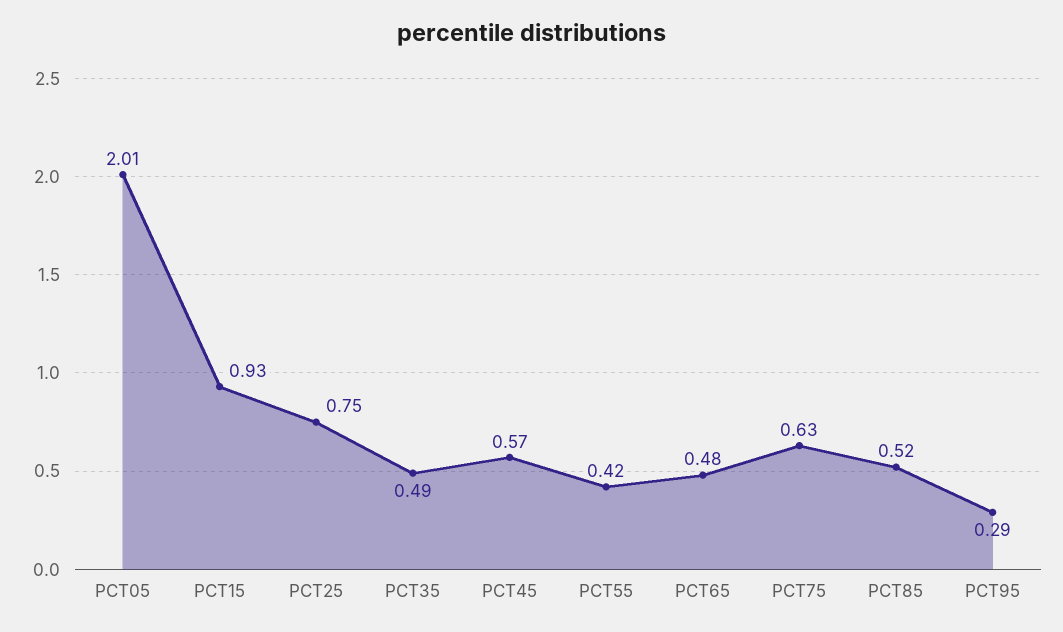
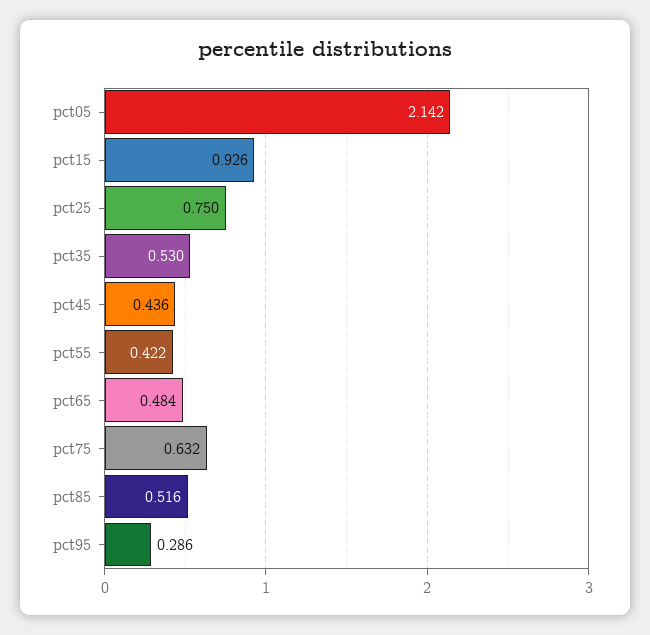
PCT05: 2.01 -> 2.142
PCT35: 0.49 -> 0.53
PCT45: 0.57 -> 0.436

